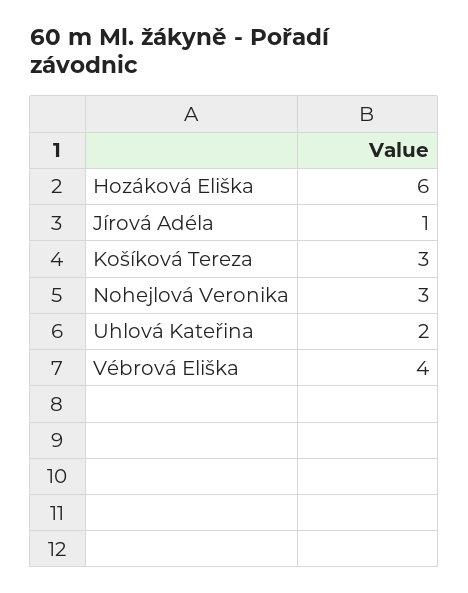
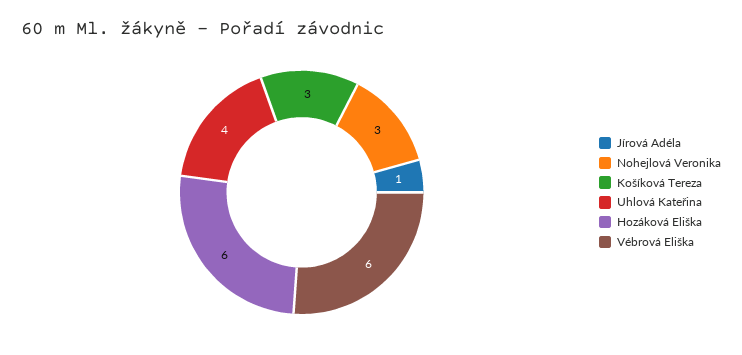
Uhlová Kateřina: 2 -> 4
Vébrová Eliška: 4 -> 6

